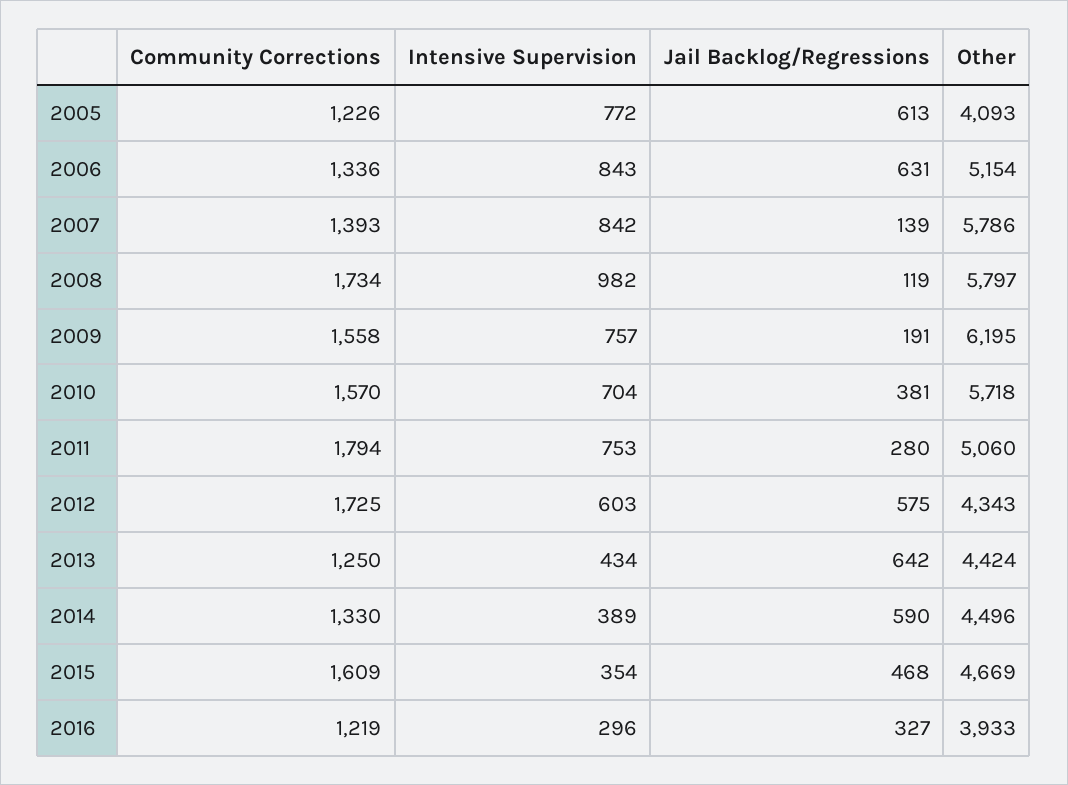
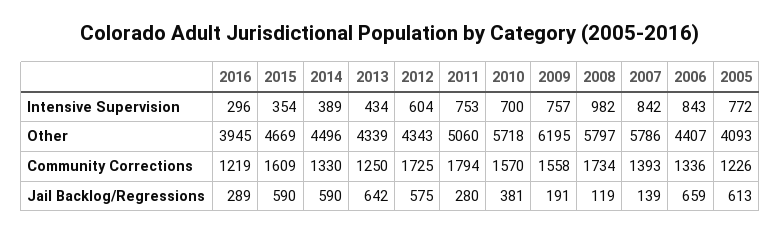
Jail Backlog/Regressions, 2006: 631 -> 659
Other, 2006: 5154 -> 4407
Intensive Supervision, 2010: 704 -> 700
Intensive Supervision, 2012: 603 -> 604
Other, 2013: 4424 -> 4339
Jail Backlog/Regressions, 2015: 468 -> 590
Jail Backlog/Regressions, 2016: 327 -> 289
Other, 2016: 3933 -> 3945

